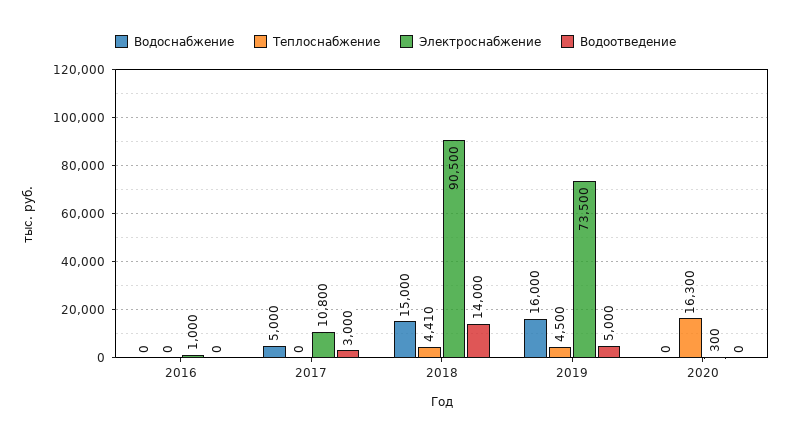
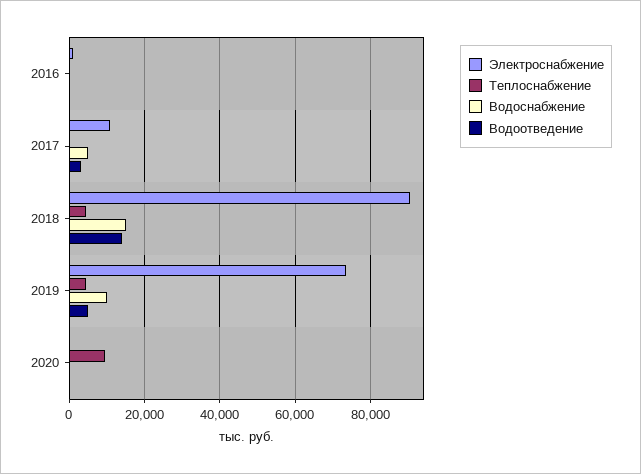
Водоснабжение, 2019: 16000 -> 10000
Теплоснабжение, 2020: 16300 -> 10000

